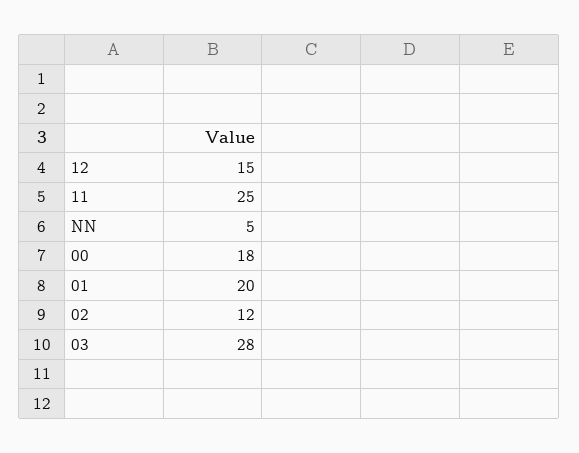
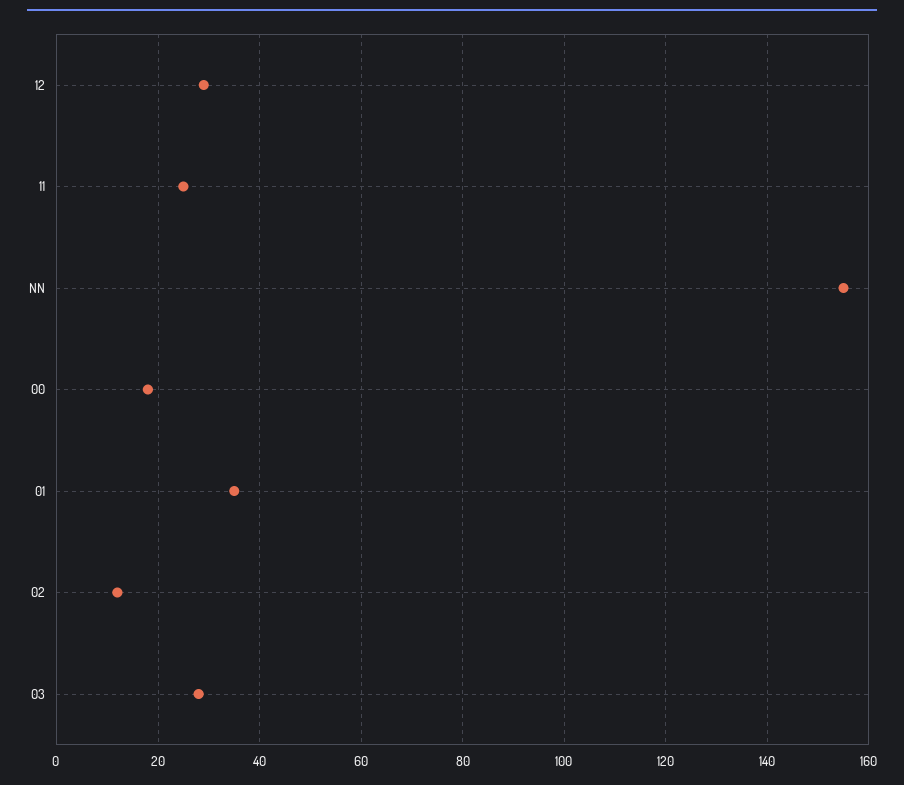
12: 15 -> 30
NN: 5 -> 155
01: 20 -> 35

